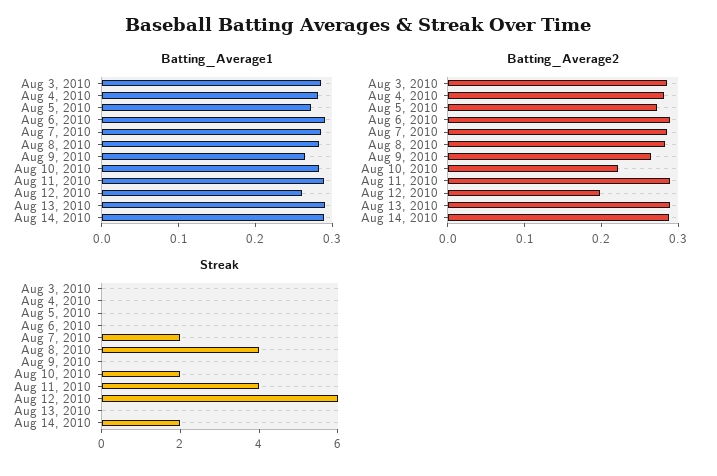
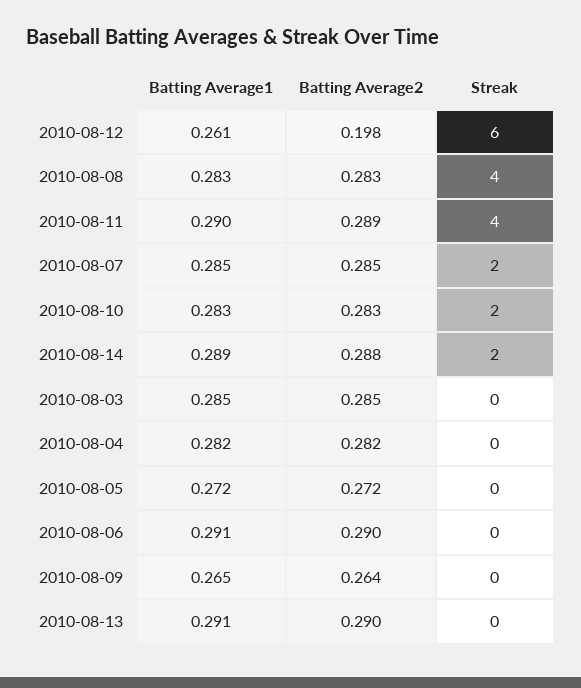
Batting_Average2, Aug 10, 2010: 0.22 -> 0.283

